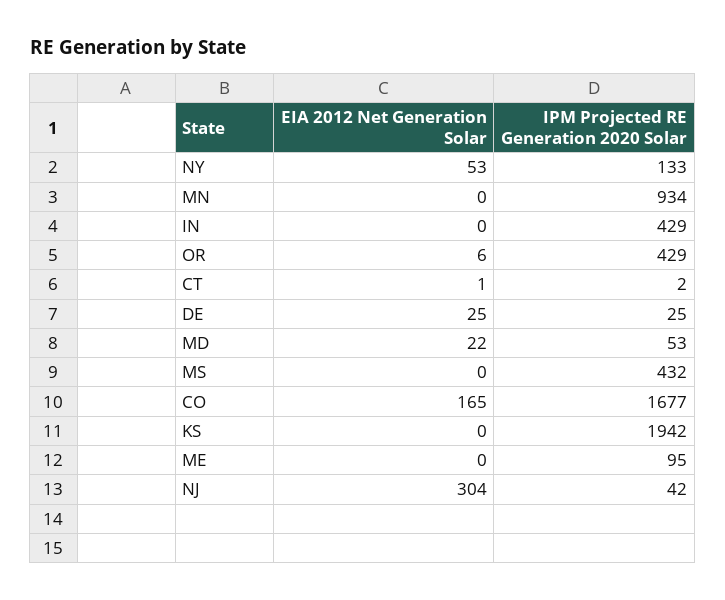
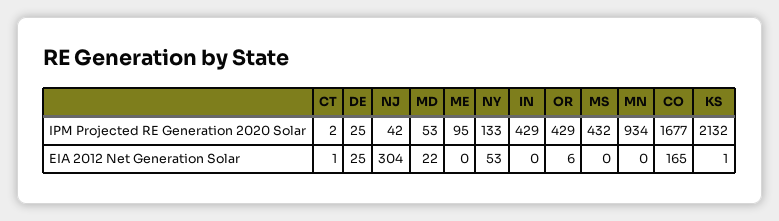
EIA 2012 Net Generation Solar, KS: 0 -> 1
IPM Projected RE Generation 2020 Solar, KS: 1942 -> 2132

